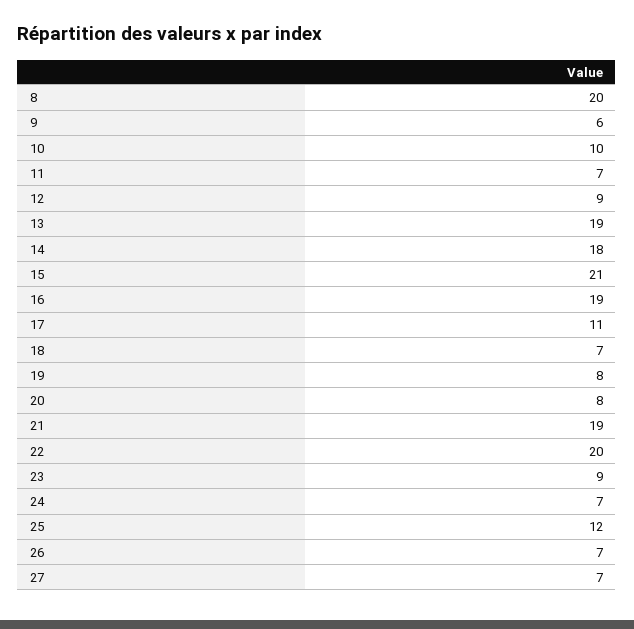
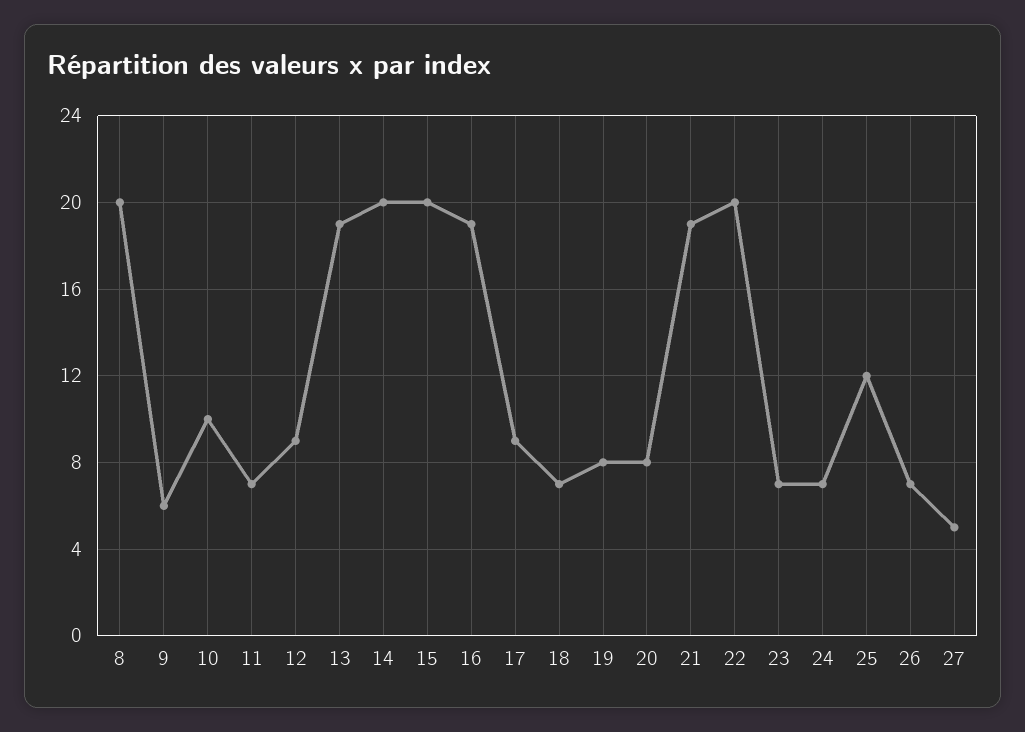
14: 18 -> 20
15: 21 -> 20
17: 11 -> 9
23: 9 -> 7
27: 7 -> 5

